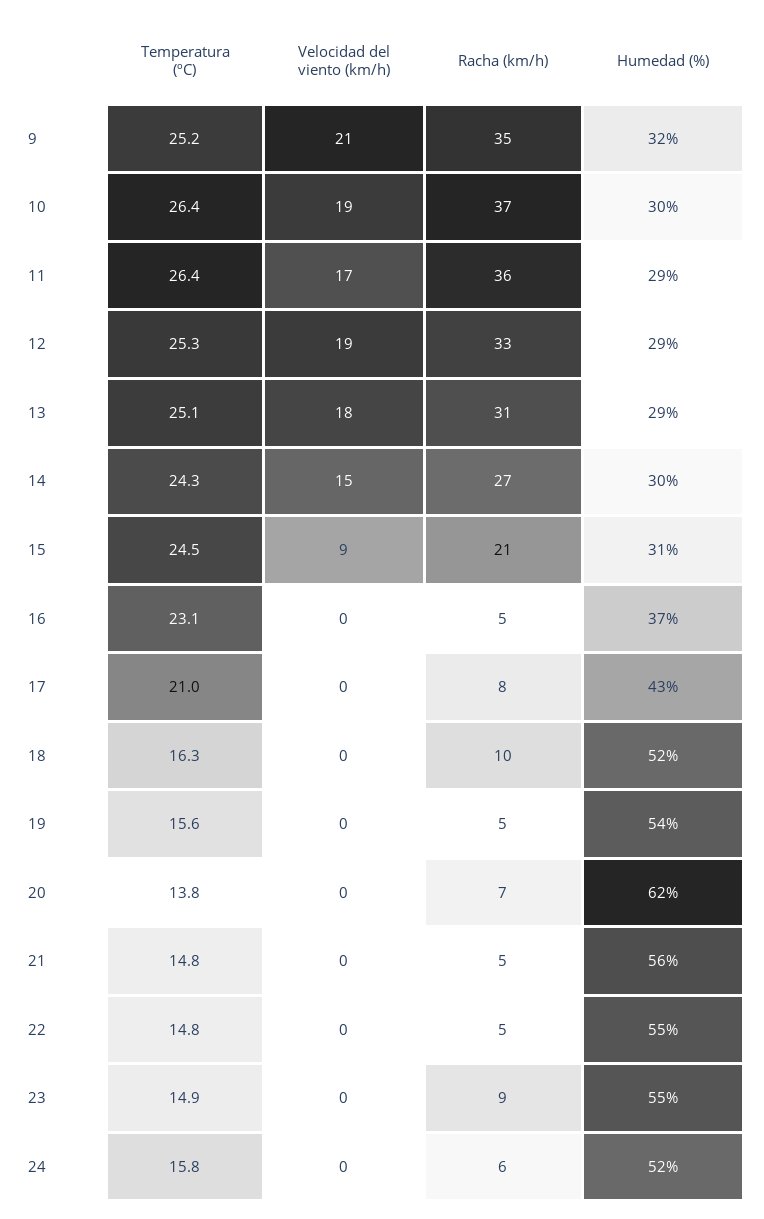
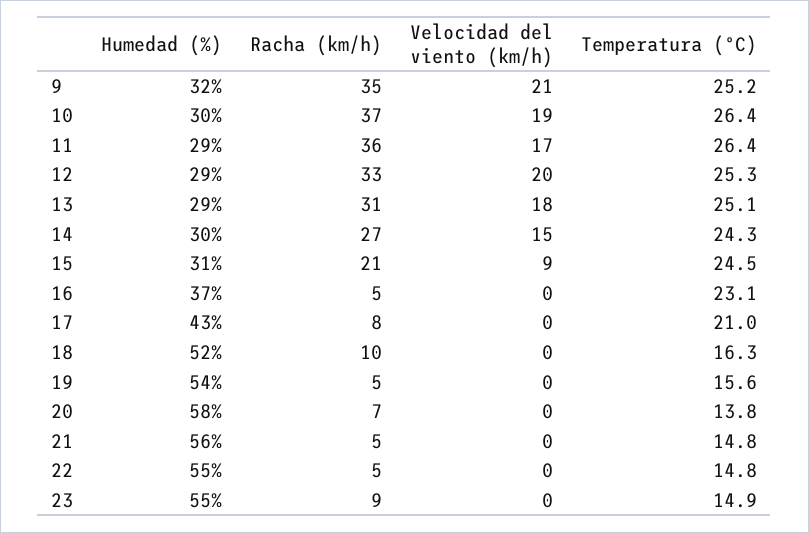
Velocidad del viento (km/h), 12: 19 -> 20
Humedad (%), 20: 62 -> 58
Temperatura (ºC), 24: 15.8 -> none
Velocidad del viento (km/h), 24: 0 -> none
Racha (km/h), 24: 6 -> none
Humedad (%), 24: 52 -> none

